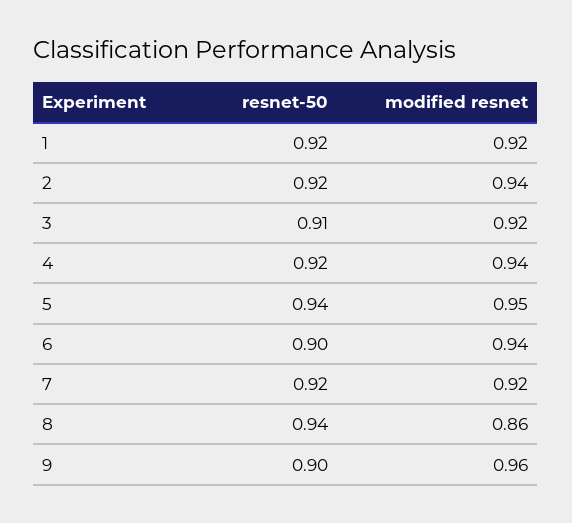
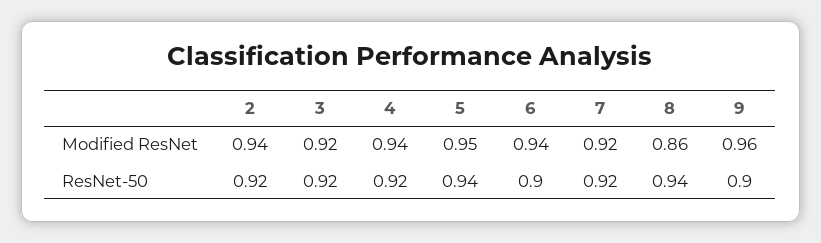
resnet-50, 1: 0.92 -> none
modified resnet, 1: 0.92 -> none
resnet-50, 3: 0.91 -> 0.92

